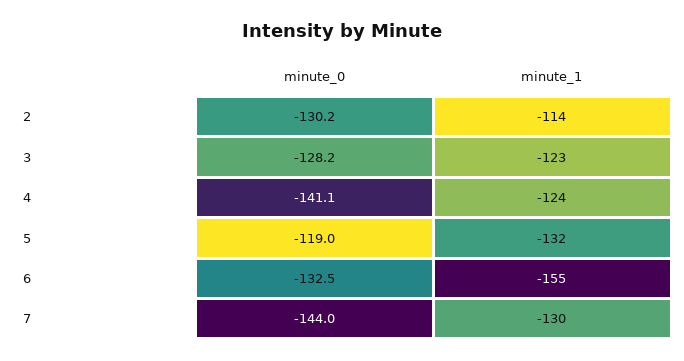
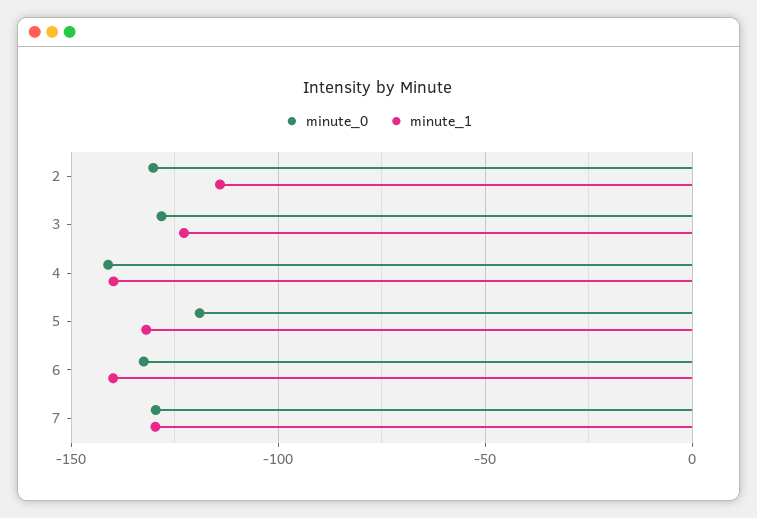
minute_1, 4: -124 -> -140
minute_1, 6: -155 -> -140
minute_0, 7: -144 -> -130

